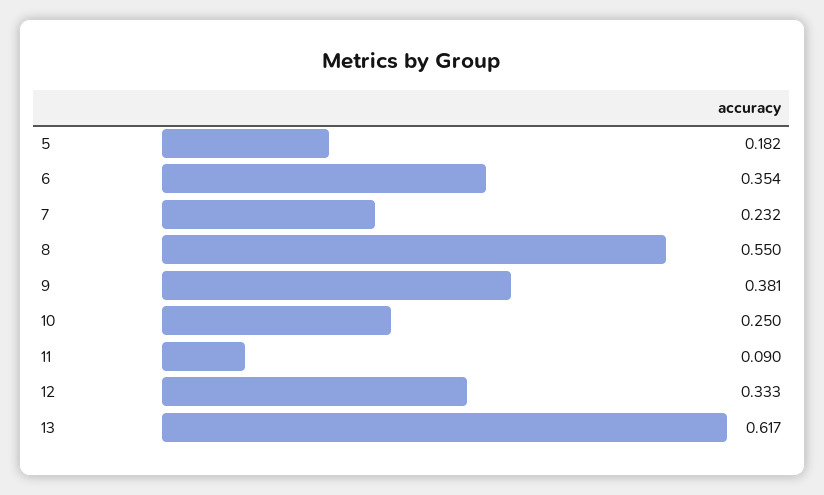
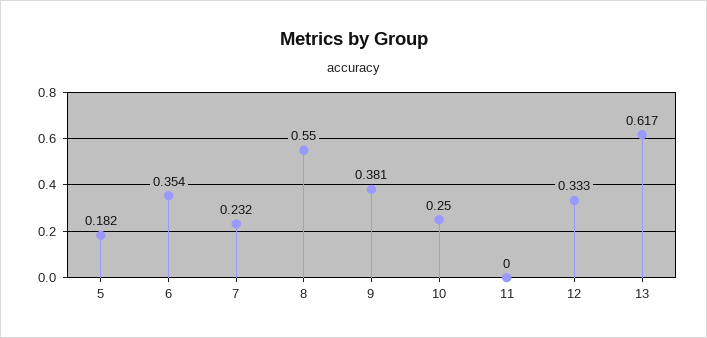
11: 0.09 -> 0

